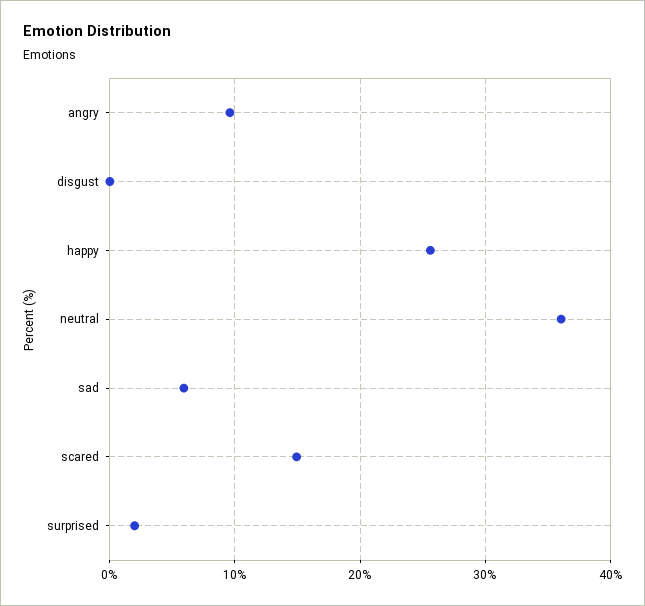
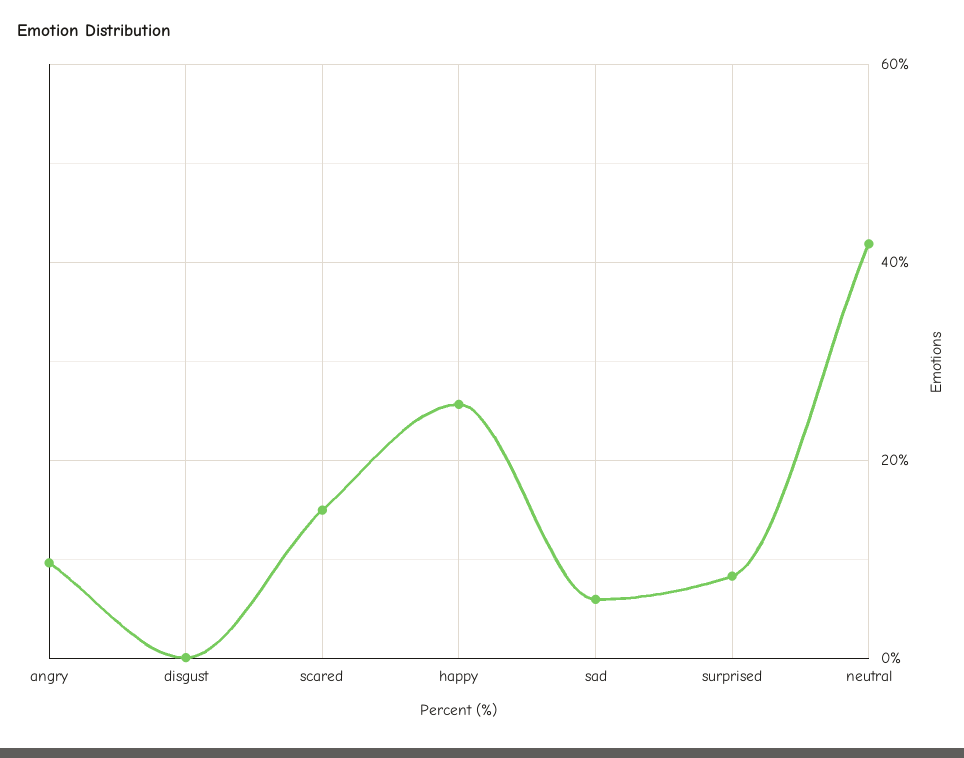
neutral: 36 -> 42
surprised: 2 -> 8

